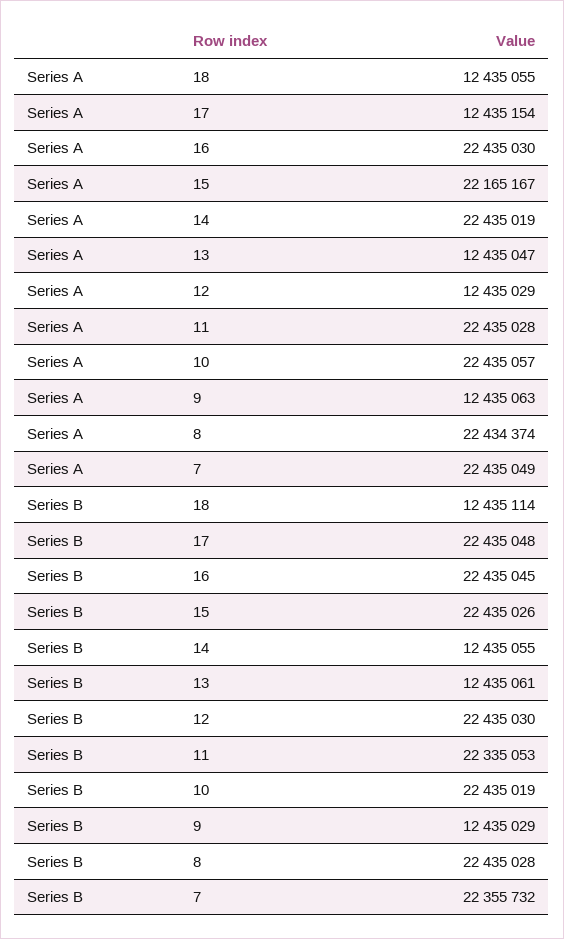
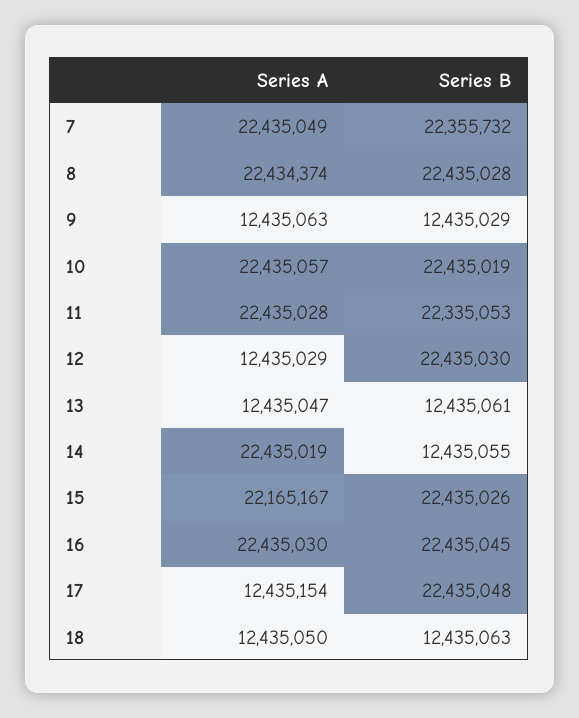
Series A, 18: 12435055 -> 12435050
Series B, 18: 12435114 -> 12435063

